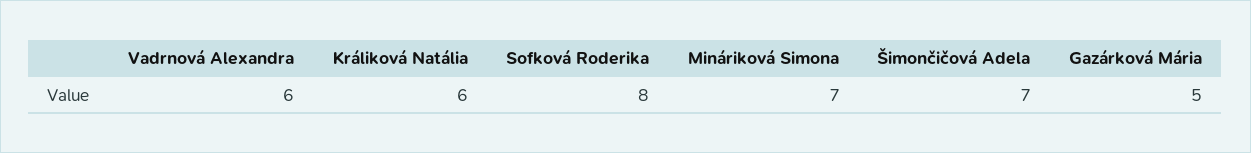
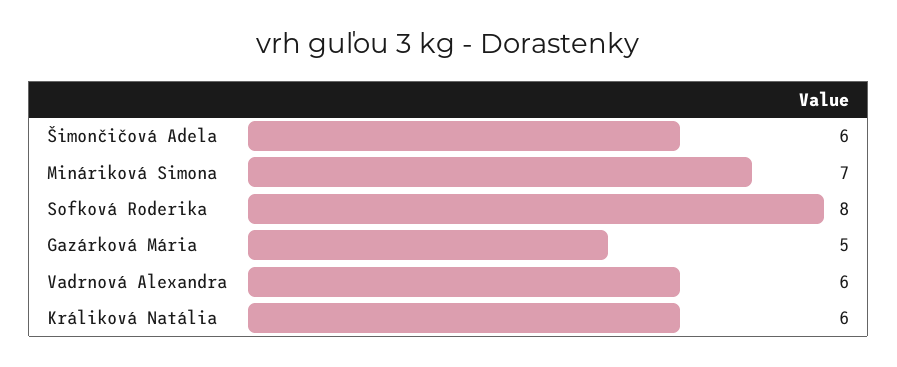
Šimončičová Adela: 7 -> 6

